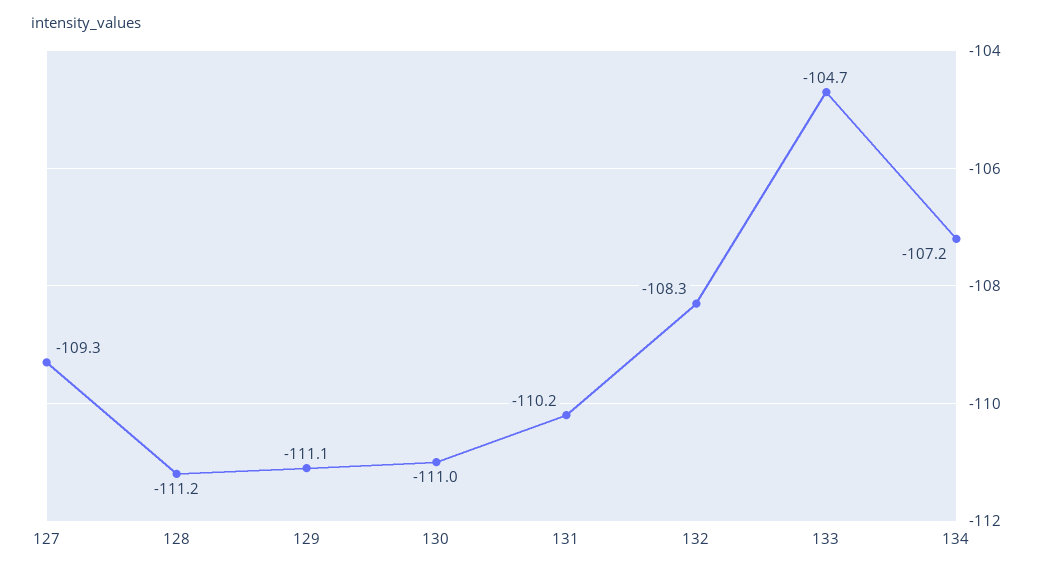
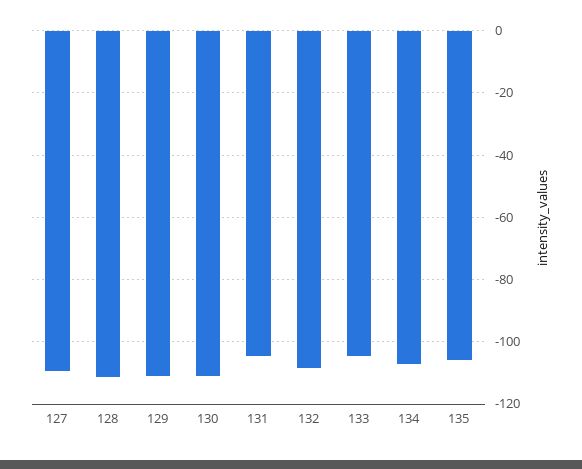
131: -110.2 -> -104
135: none -> -106

